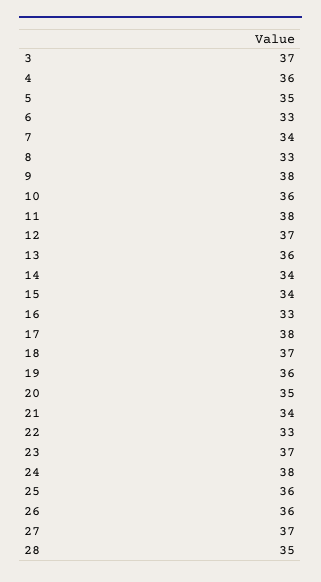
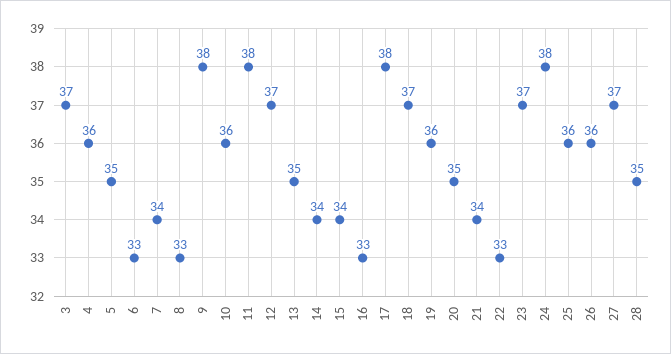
13: 36 -> 35

